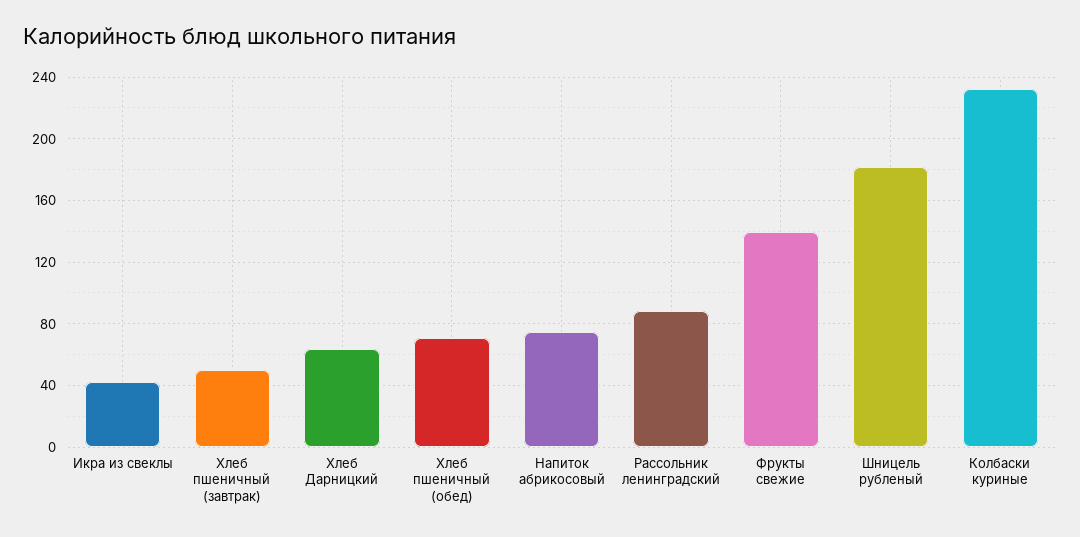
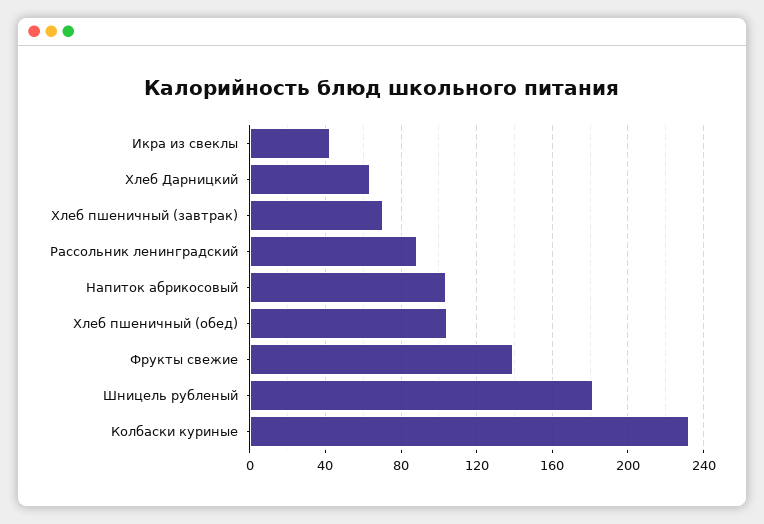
Хлеб пшеничный (завтрак): 50 -> 70
Хлеб пшеничный (обед): 70 -> 105
Напиток абрикосовый: 75 -> 105

